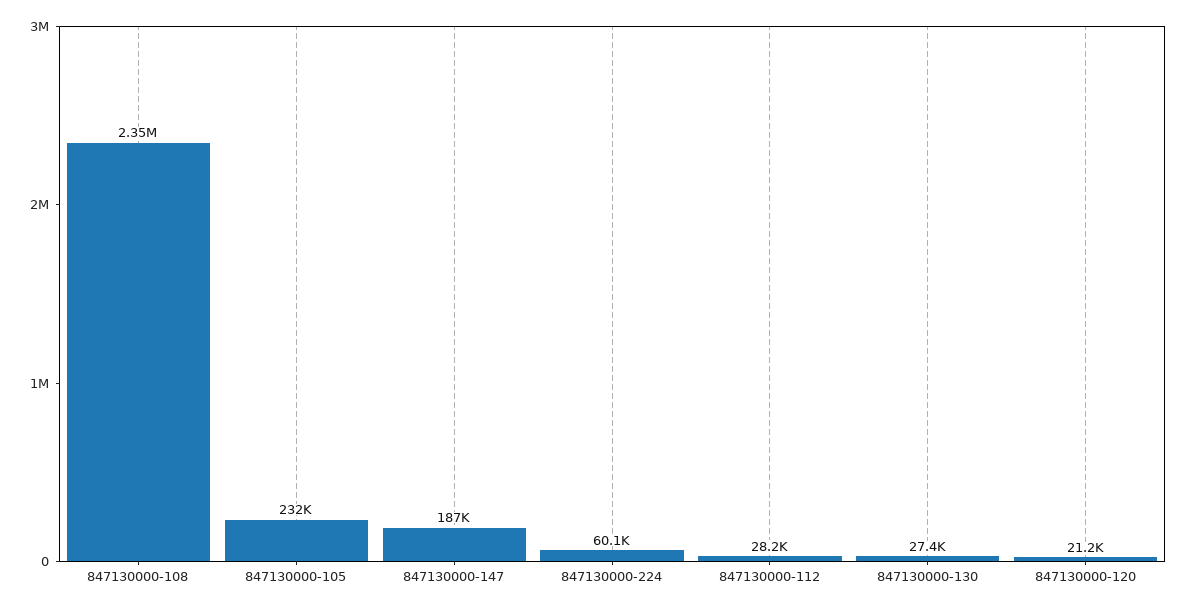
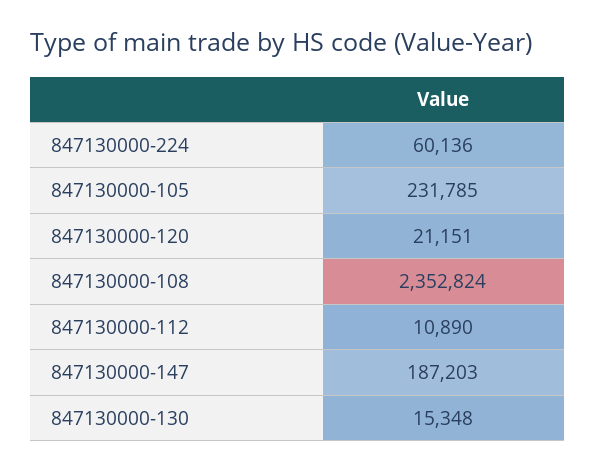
847130000-112: 28200 -> 10890
847130000-130: 27400 -> 15348

